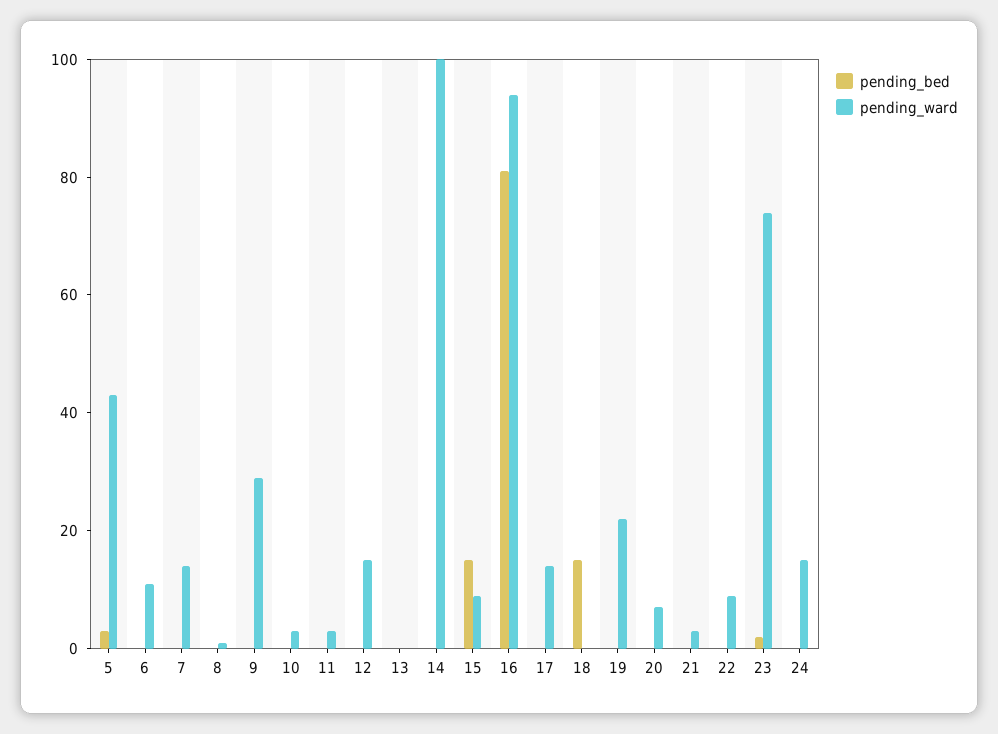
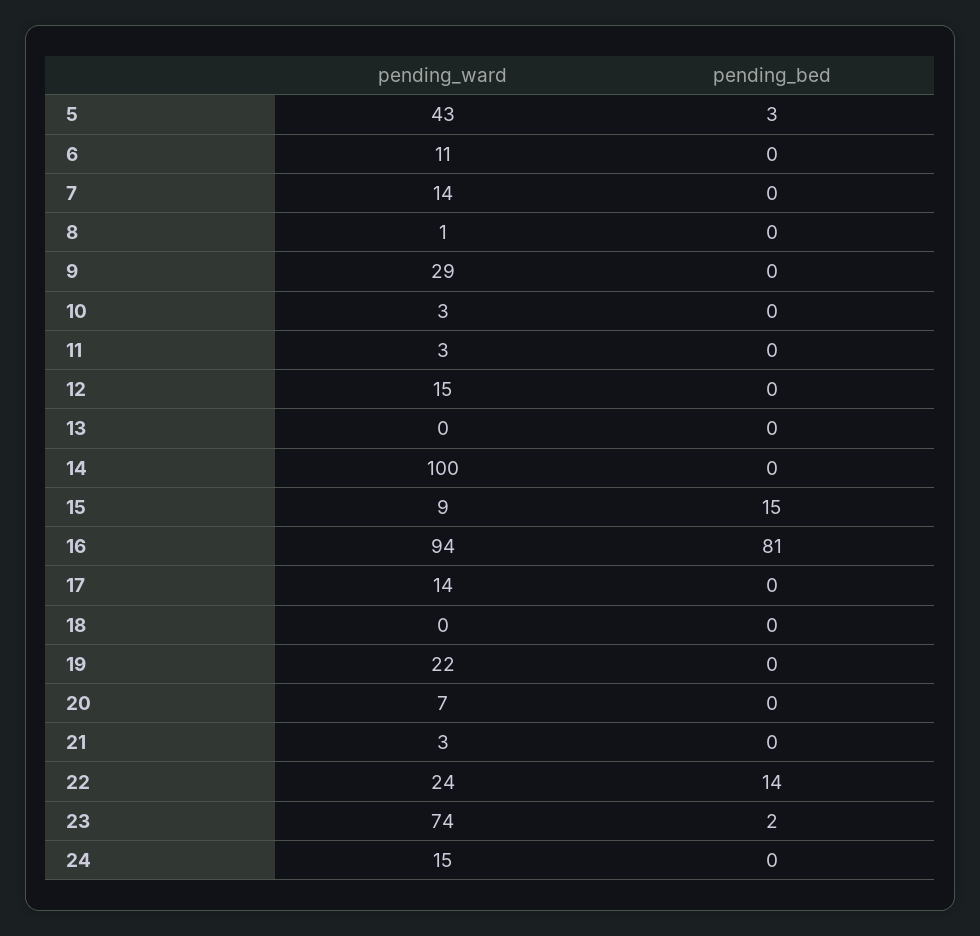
pending_bed, 18: 15 -> 0
pending_bed, 22: 0 -> 14
pending_ward, 22: 10 -> 24

